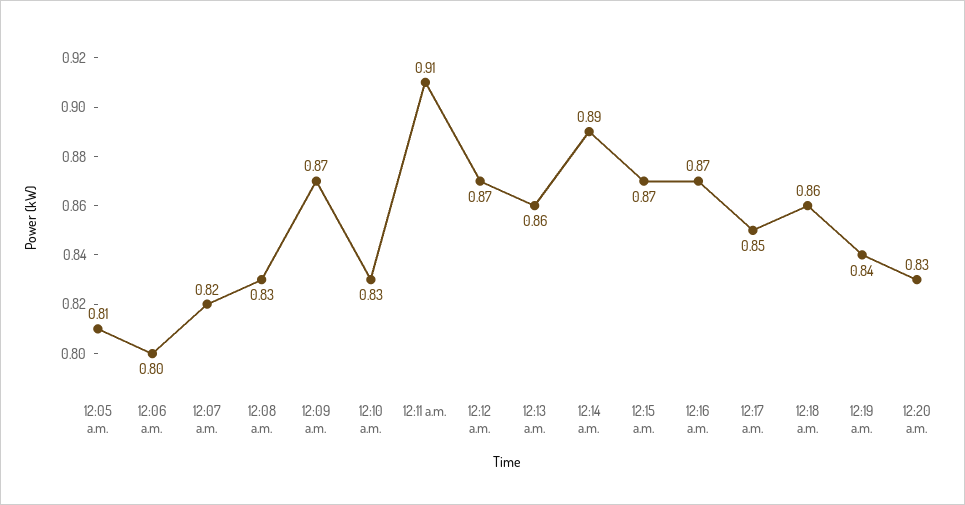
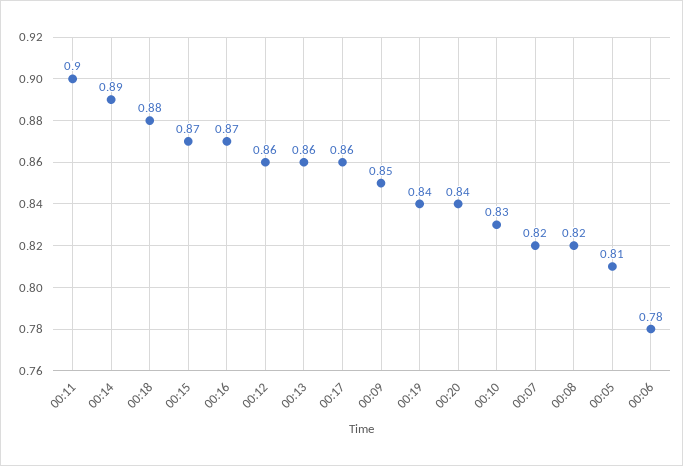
12:06 a.m.: 0.8 -> 0.78
12:08 a.m.: 0.83 -> 0.82
12:09 a.m.: 0.87 -> 0.85
12:11 a.m.: 0.91 -> 0.9
12:12 a.m.: 0.87 -> 0.86
12:17 a.m.: 0.85 -> 0.86
12:18 a.m.: 0.86 -> 0.88
12:20 a.m.: 0.83 -> 0.84

